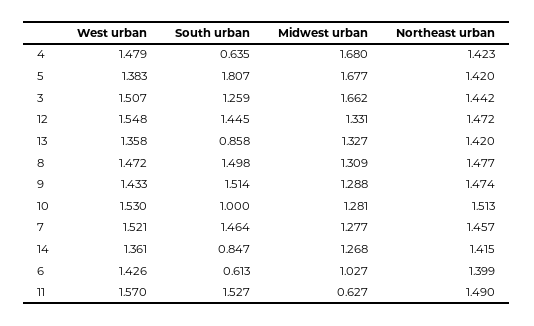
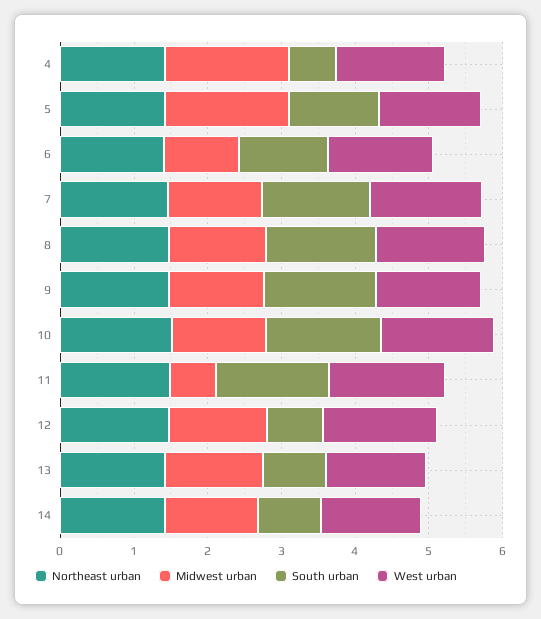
South urban, 5: 1.807 -> 1.2
West urban, 3: 1.507 -> none
South urban, 3: 1.259 -> none
Midwest urban, 3: 1.662 -> none
Northeast urban, 3: 1.442 -> none
South urban, 12: 1.445 -> 0.8
South urban, 10: 1 -> 1.6
South urban, 6: 0.613 -> 1.2

